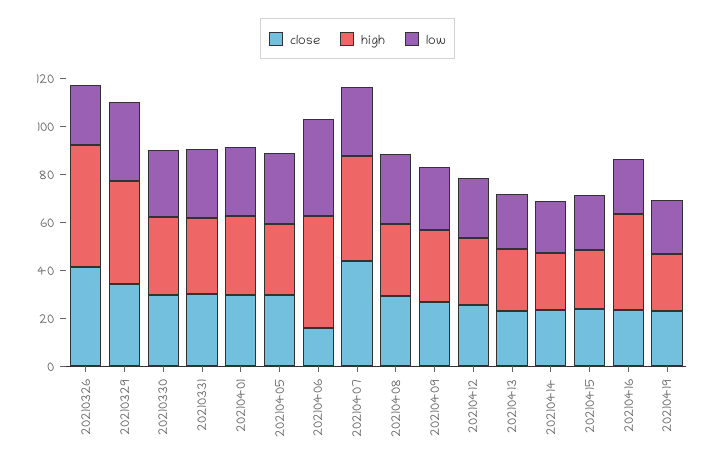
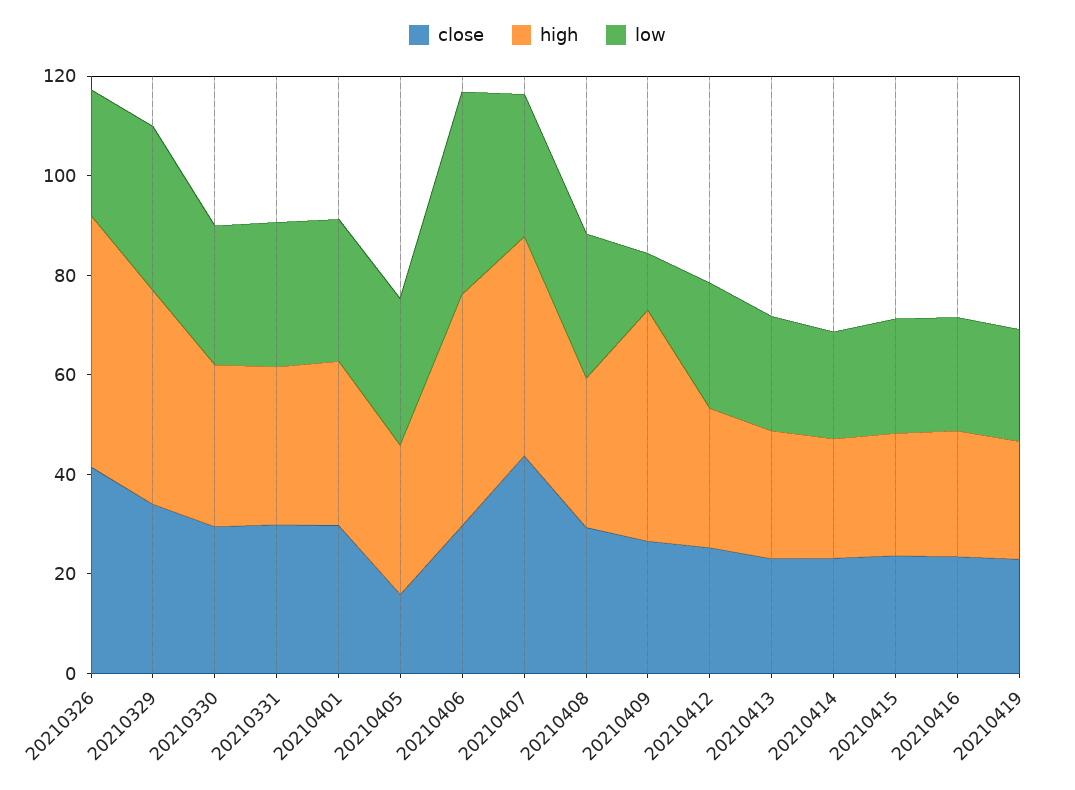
close, 20210405: 30 -> 15
close, 20210406: 15 -> 30
high, 20210409: 30 -> 45
low, 20210409: 25 -> 10
high, 20210416: 40 -> 25

